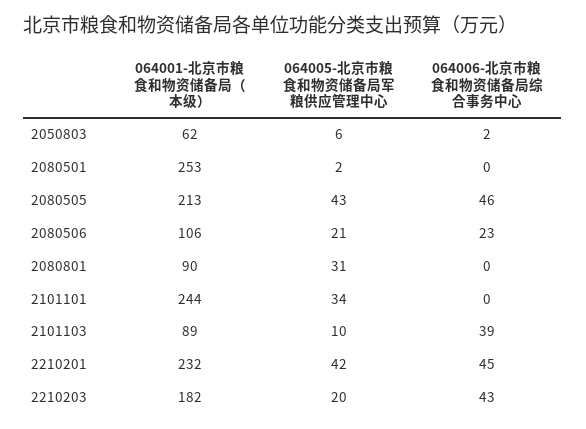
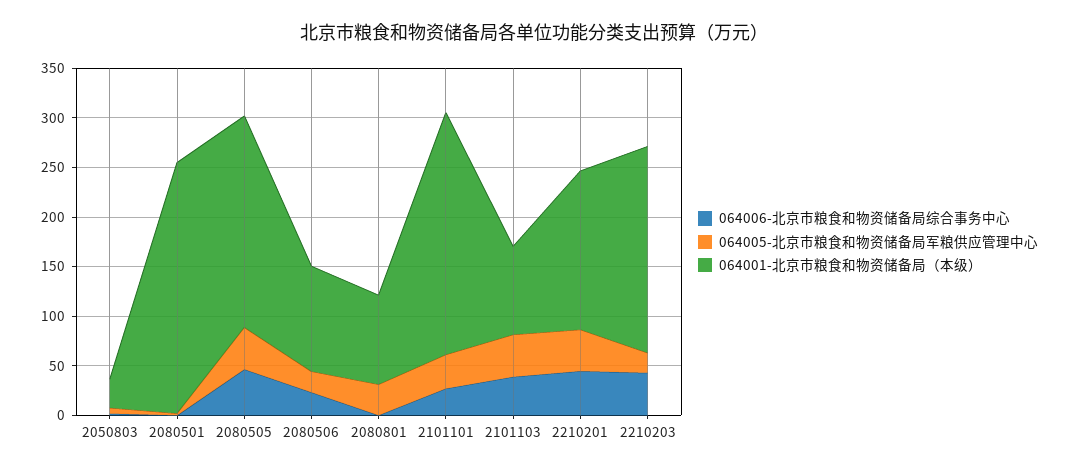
064001-北京市粮食和物资储备局（本级）, 2050803: 62 -> 30
064006-北京市粮食和物资储备局综合事务中心, 2101101: 0 -> 30
064005-北京市粮食和物资储备局军粮供应管理中心, 2101103: 10 -> 40
064001-北京市粮食和物资储备局（本级）, 2210201: 232 -> 160
064001-北京市粮食和物资储备局（本级）, 2210203: 182 -> 210

